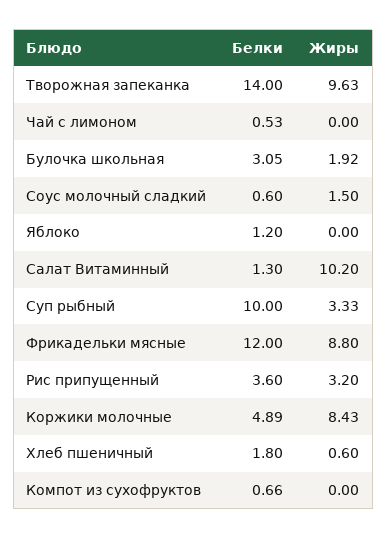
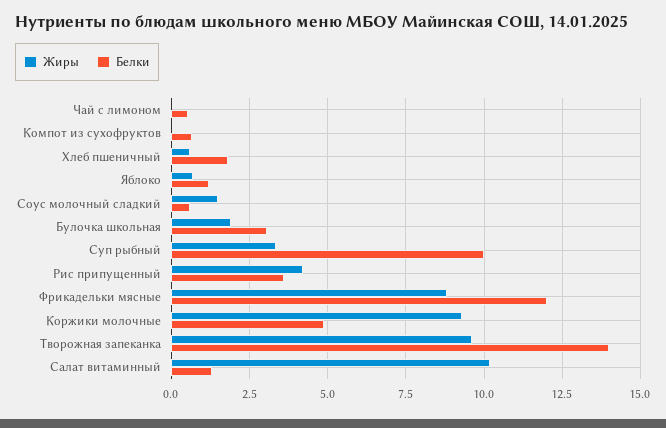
Жиры, Яблоко: 0 -> 0.75
Жиры, Рис припущенный: 3.2 -> 4.25
Жиры, Коржики молочные: 8.43 -> 9.25

